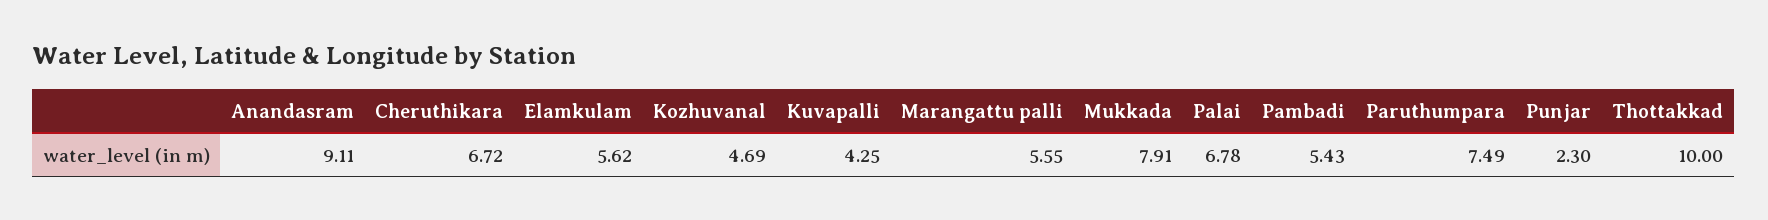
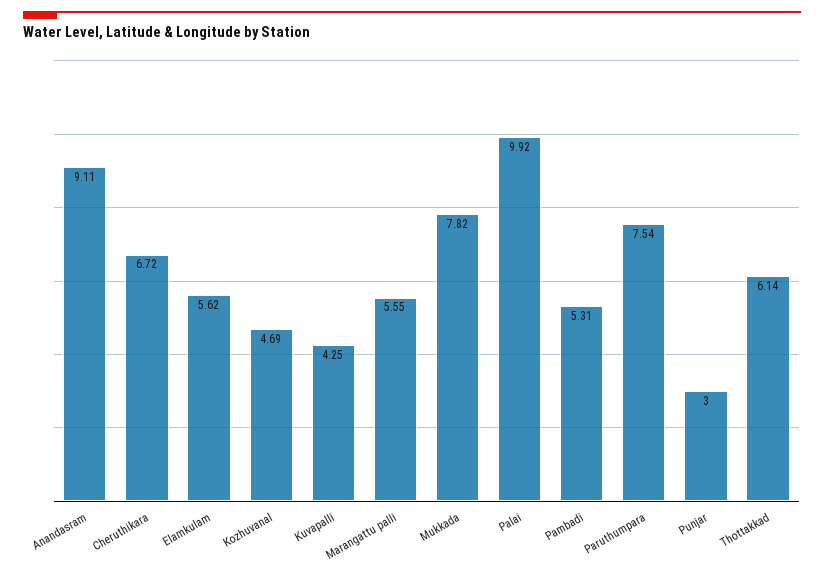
Mukkada: 7.91 -> 7.82
Palai: 6.78 -> 9.92
Pambadi: 5.43 -> 5.31
Paruthumpara: 7.49 -> 7.54
Punjar: 2.3 -> 3
Thottakkad: 10 -> 6.14

